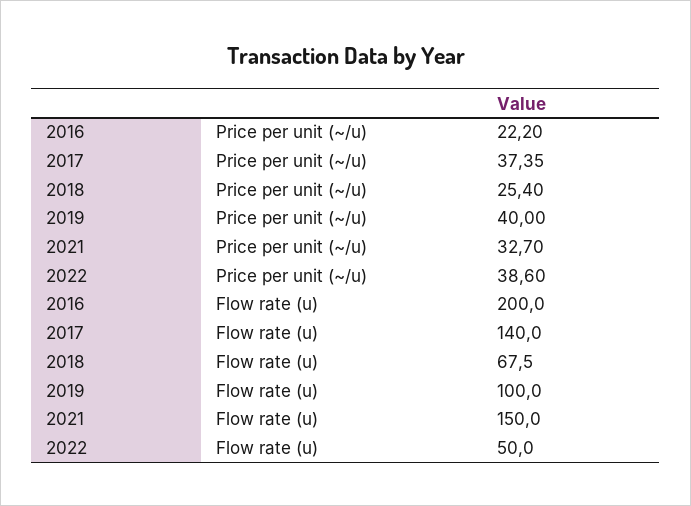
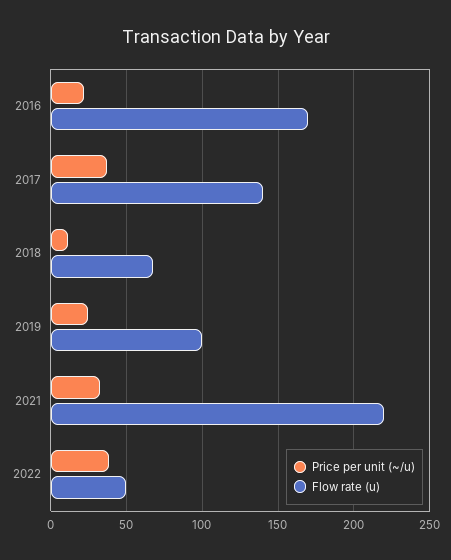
Price per unit (~/u), 2018: 25.4 -> 10
Price per unit (~/u), 2019: 40 -> 25
Flow rate (u), 2016: 200 -> 170
Flow rate (u), 2021: 150 -> 220

